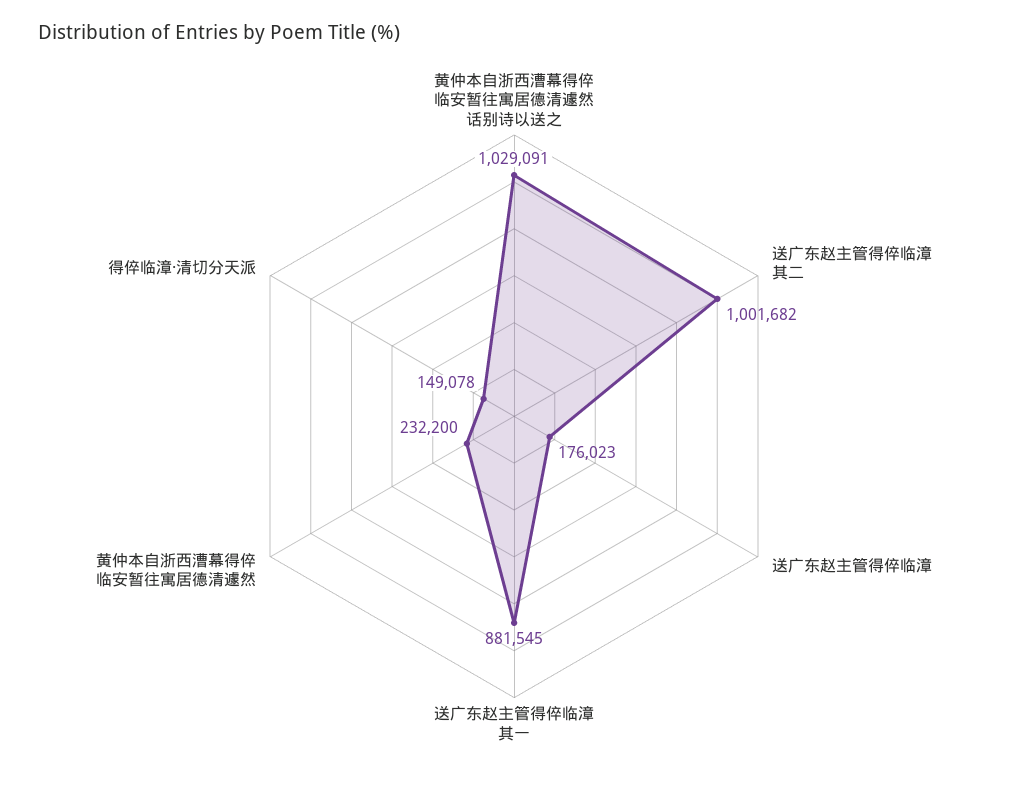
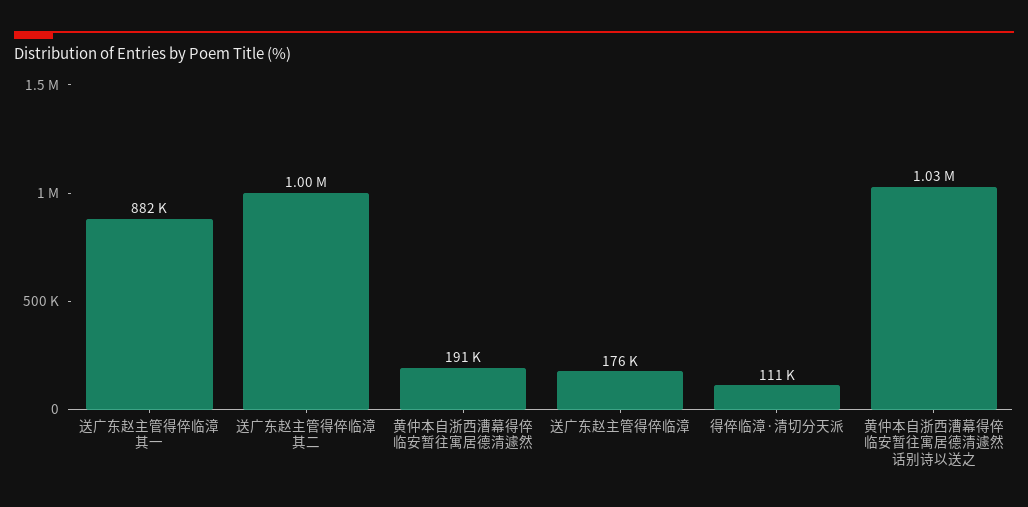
黄仲本自浙西漕幕得倅临安暂往寓居德清遽然: 232200 -> 191000
得倅临漳·清切分天派: 149078 -> 111000

